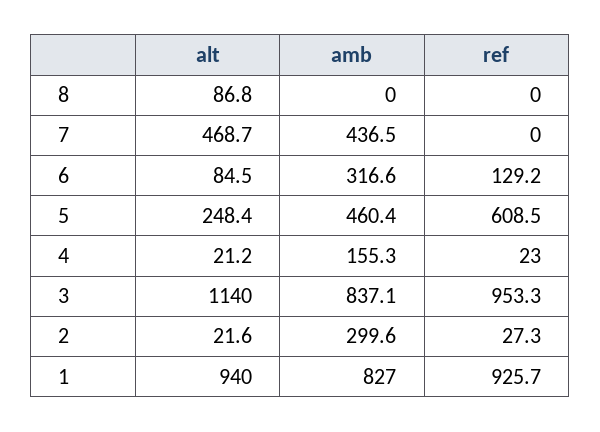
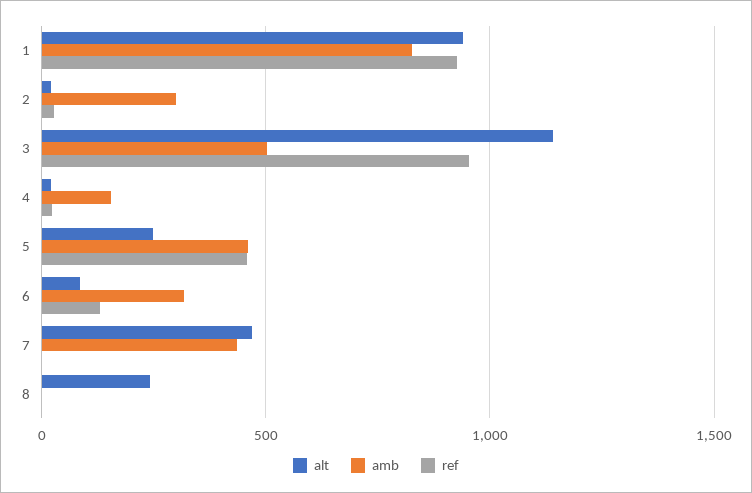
alt, 8: 86.8 -> 250
ref, 5: 608.5 -> 450
amb, 3: 837.1 -> 500

